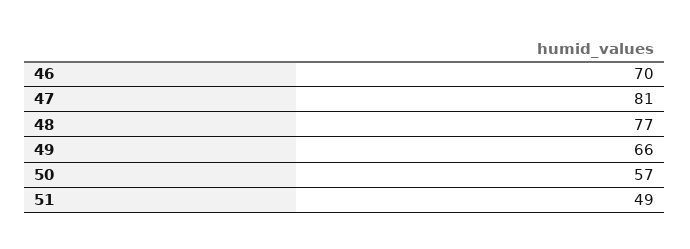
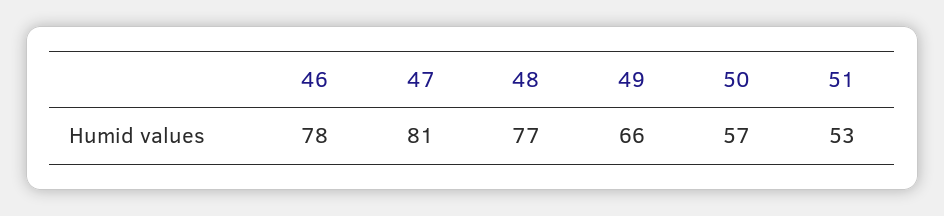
46: 70 -> 78
51: 49 -> 53

